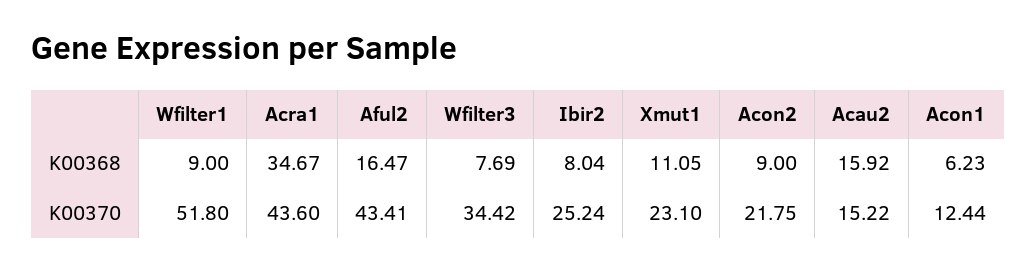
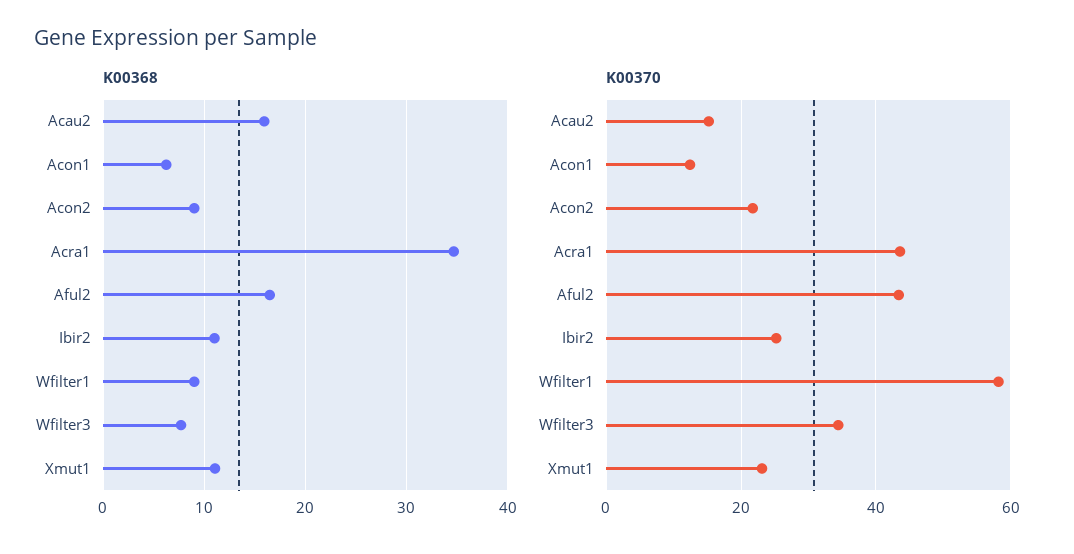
K00368, Ibir2: 8.04 -> 11
K00370, Wfilter1: 51.8 -> 58

